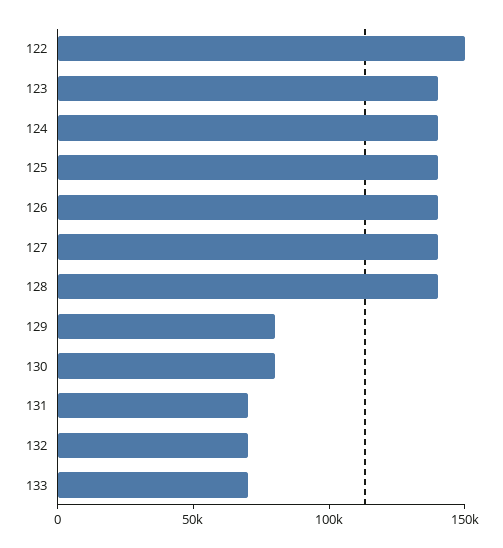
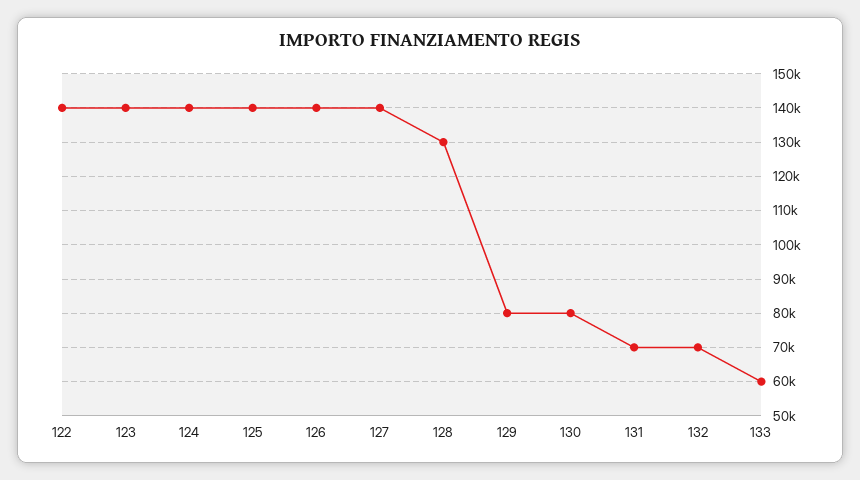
122: 150000 -> 140000
128: 140000 -> 130000
133: 70000 -> 60000

